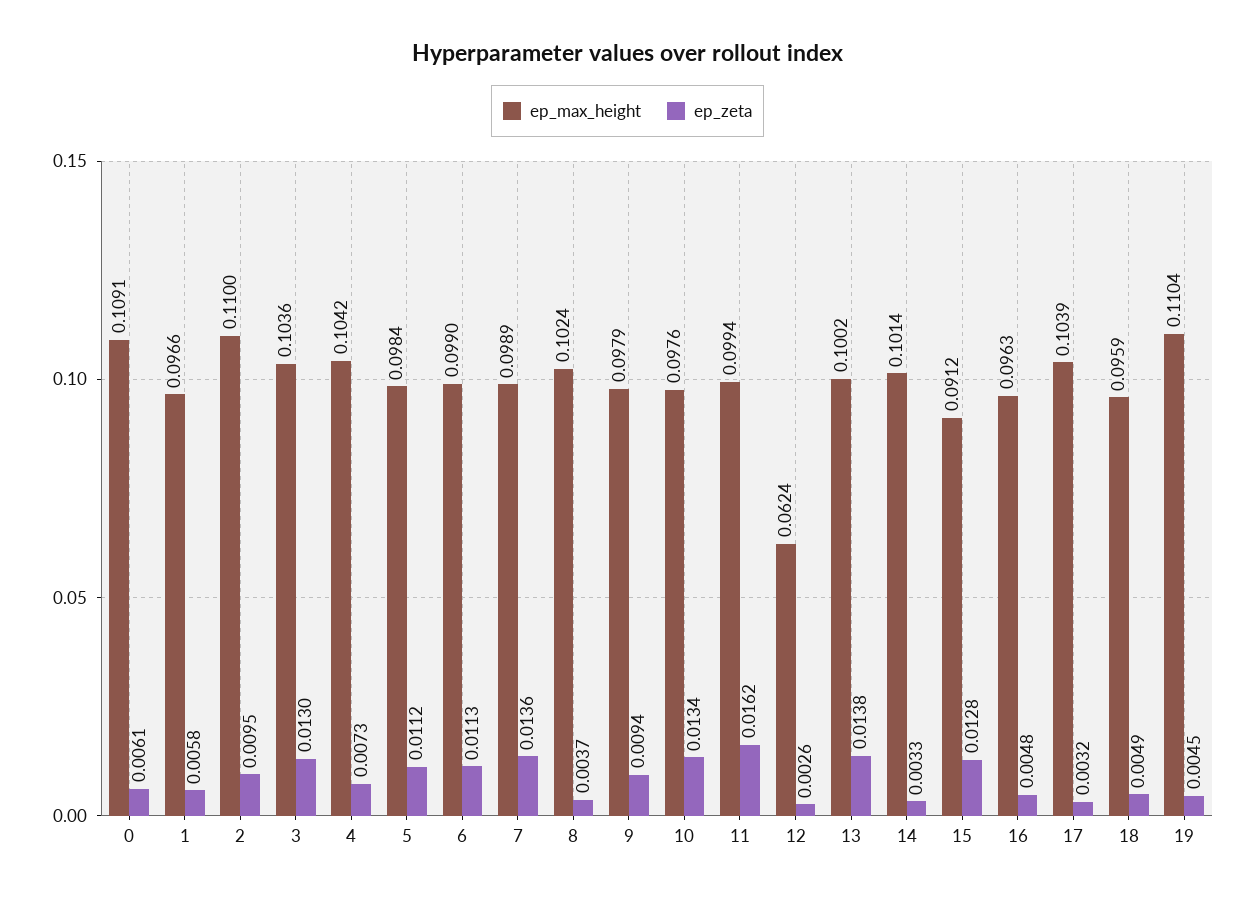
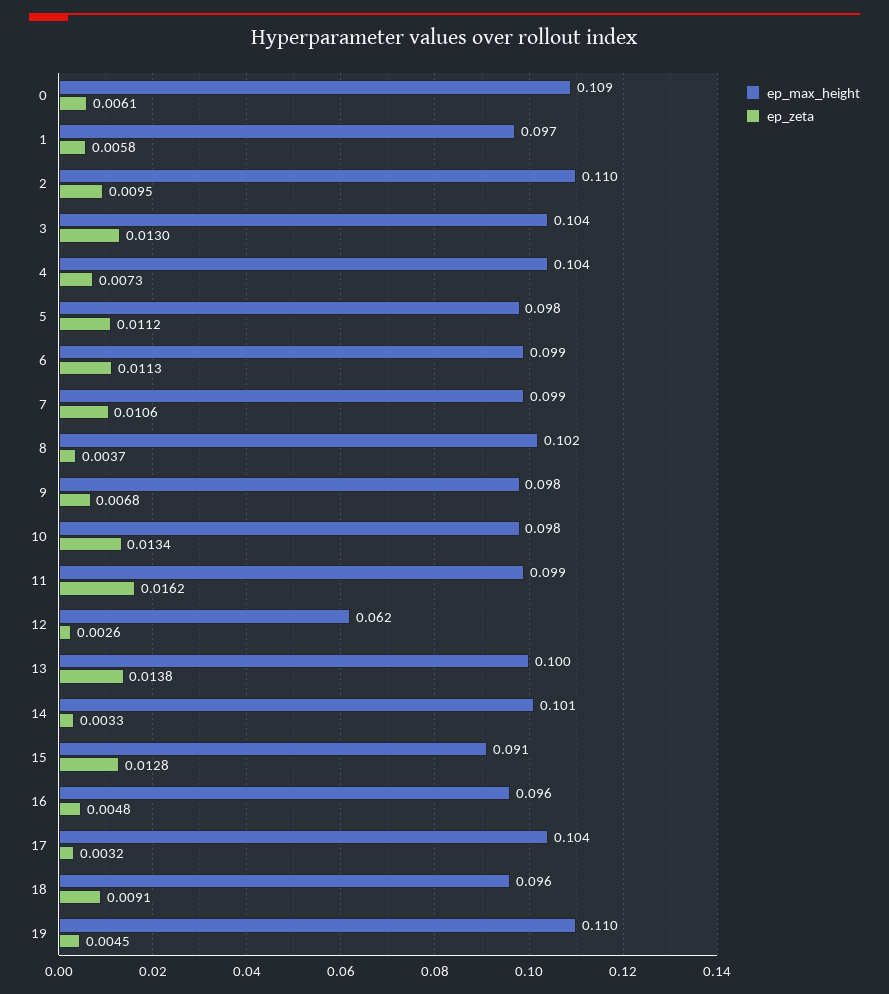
ep_zeta, 7: 0.0136 -> 0.0106
ep_zeta, 9: 0.0094 -> 0.0068
ep_zeta, 18: 0.0049 -> 0.0091

